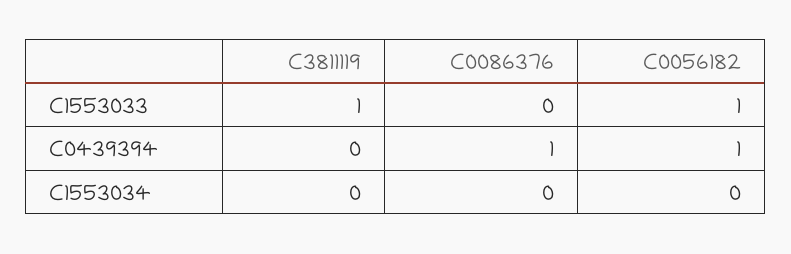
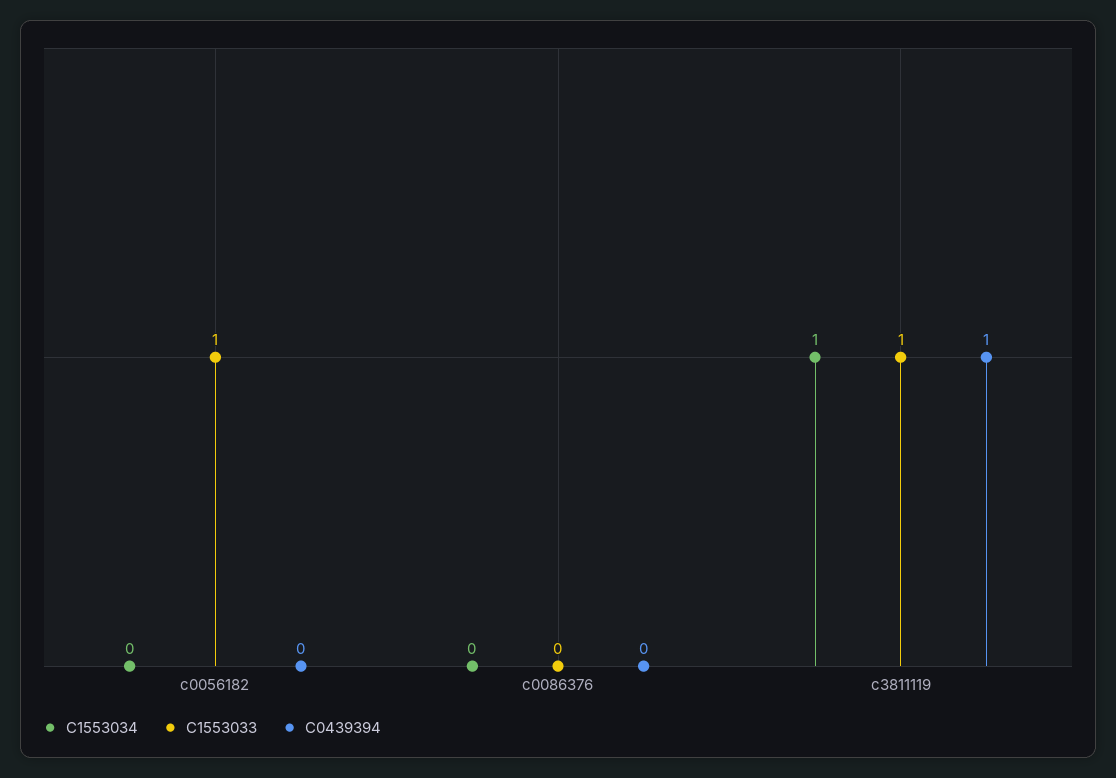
C0439394, C3811119: 0 -> 1
C0439394, C0086376: 1 -> 0
C0439394, C0056182: 1 -> 0
C1553034, C3811119: 0 -> 1

